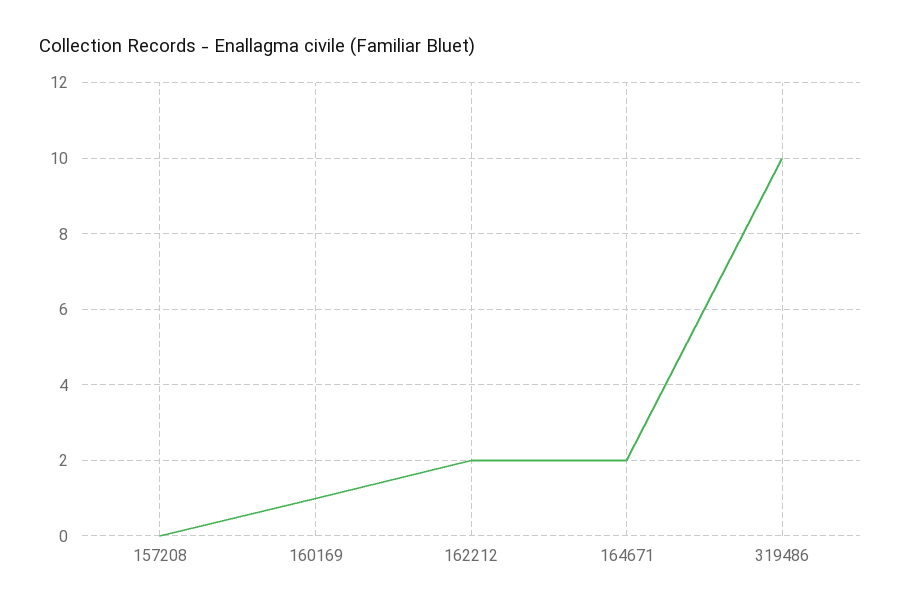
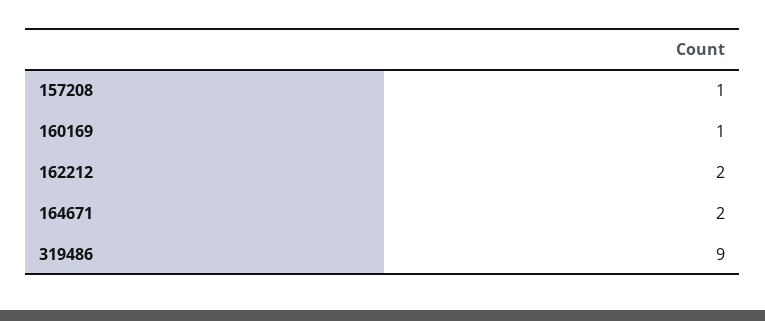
157208: 0 -> 1
319486: 10 -> 9

